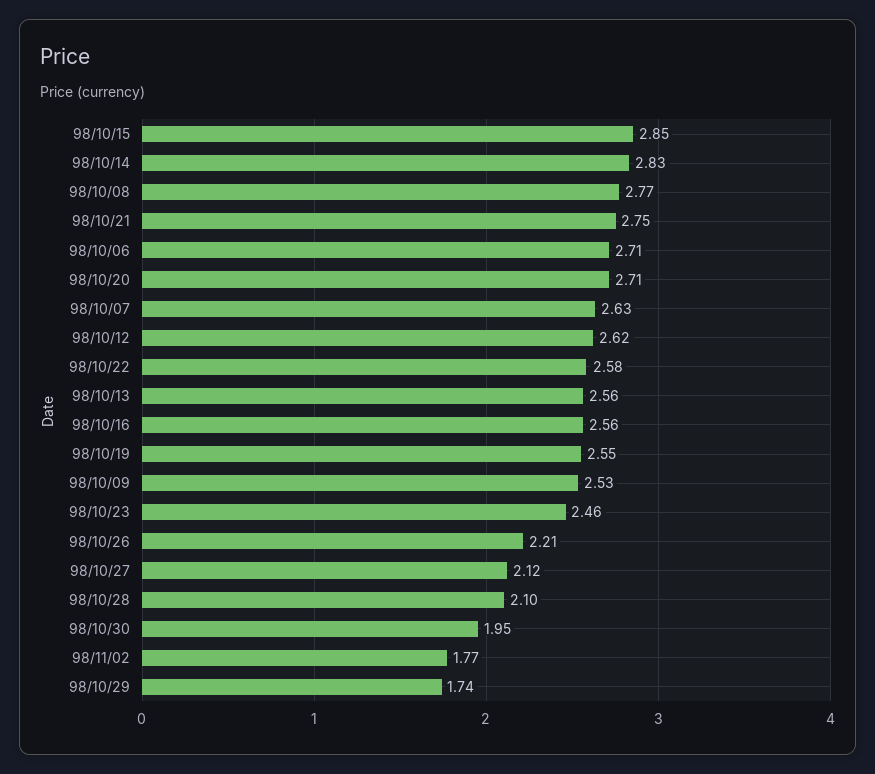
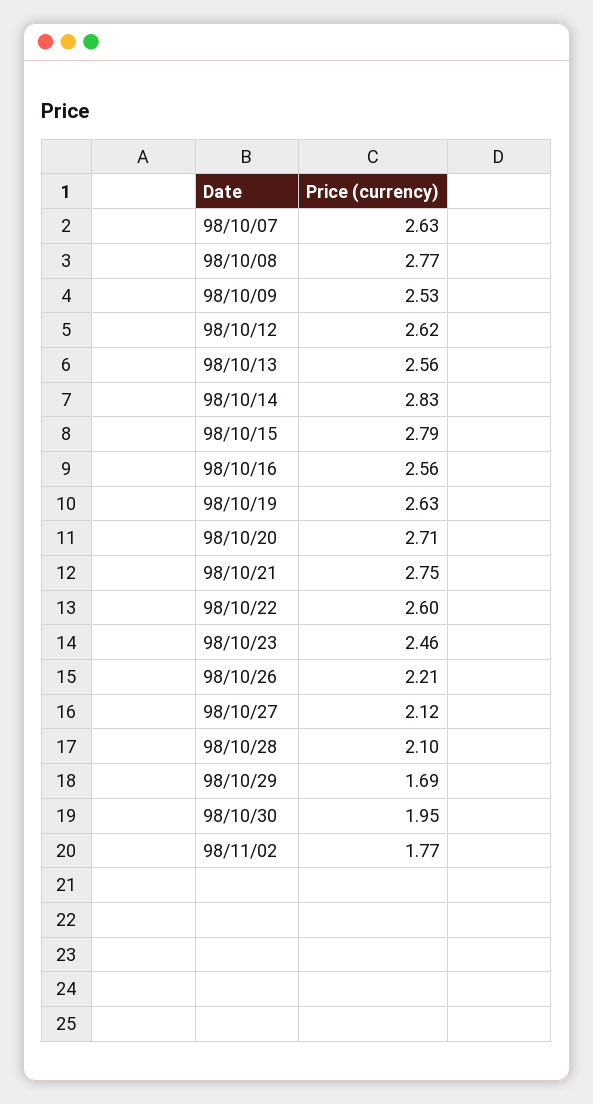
98/10/15: 2.85 -> 2.79
98/10/06: 2.71 -> none
98/10/22: 2.58 -> 2.6
98/10/19: 2.55 -> 2.63
98/10/29: 1.74 -> 1.69

